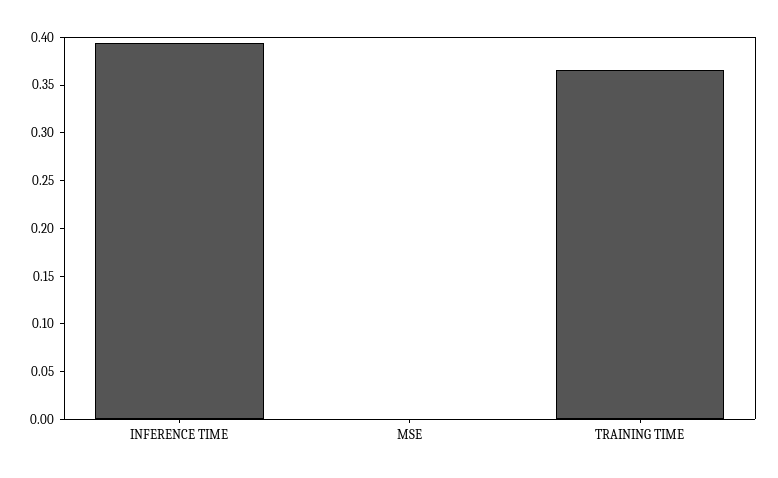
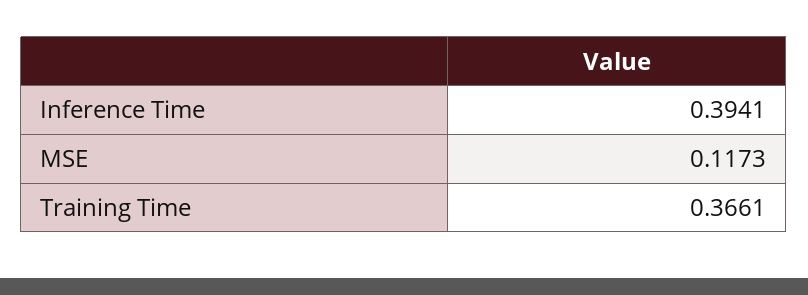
MSE: 0 -> 0.1173

